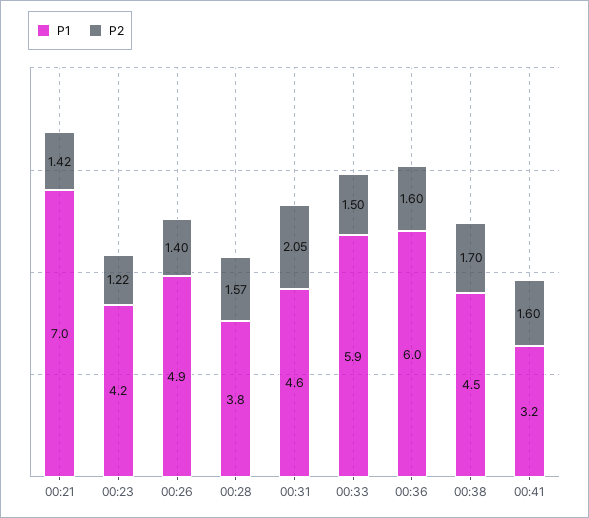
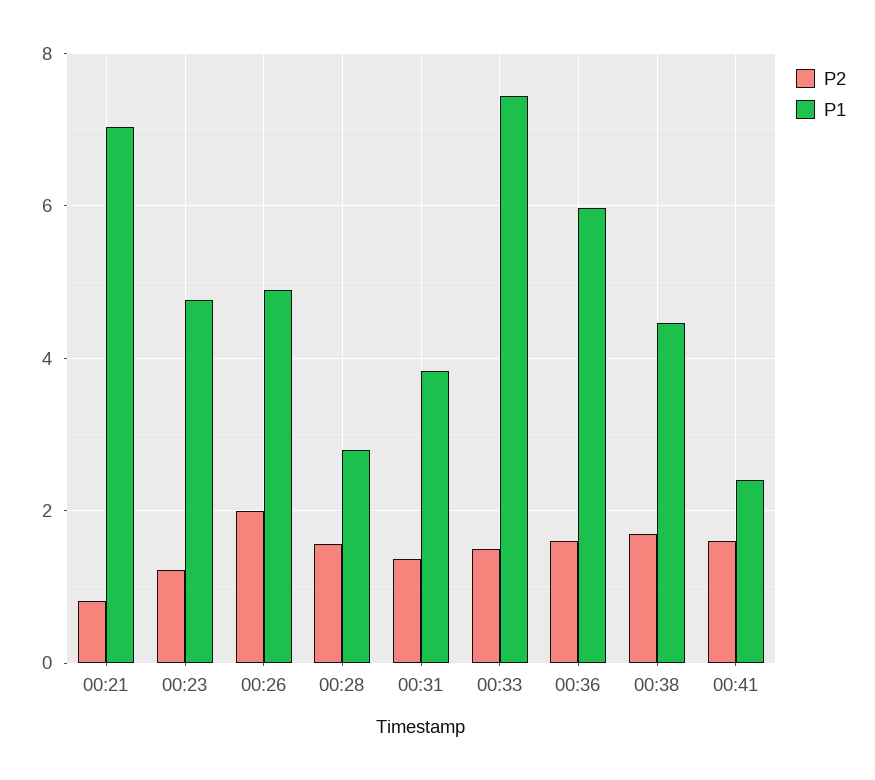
P2, 00:21: 1.42 -> 0.8
P1, 00:23: 4.2 -> 4.8
P2, 00:26: 1.4 -> 2
P1, 00:28: 3.8 -> 2.8
P1, 00:31: 4.6 -> 3.8
P2, 00:31: 2.05 -> 1.4
P1, 00:33: 5.9 -> 7.4
P1, 00:41: 3.2 -> 2.4

